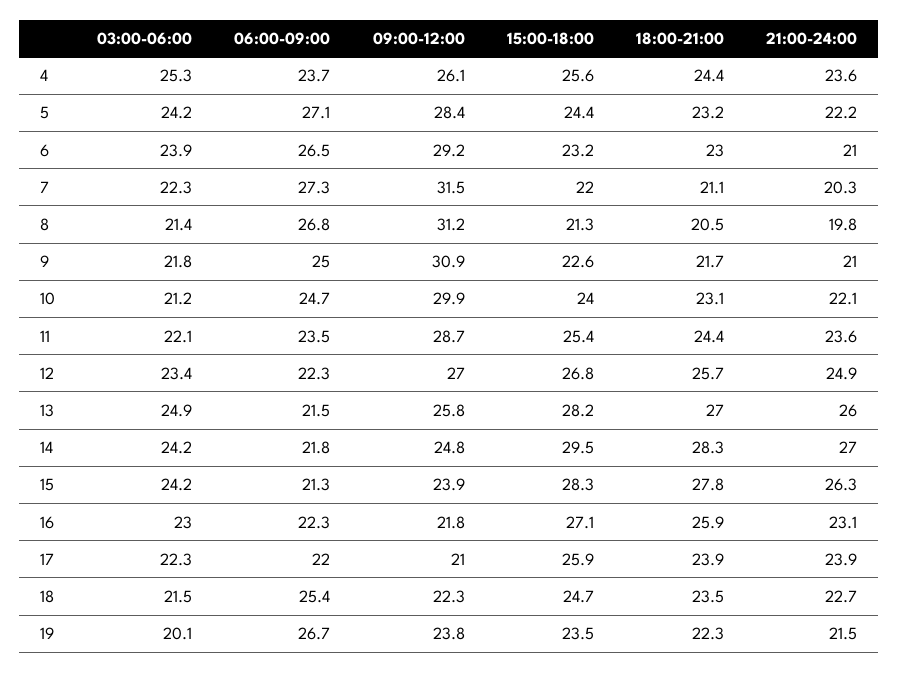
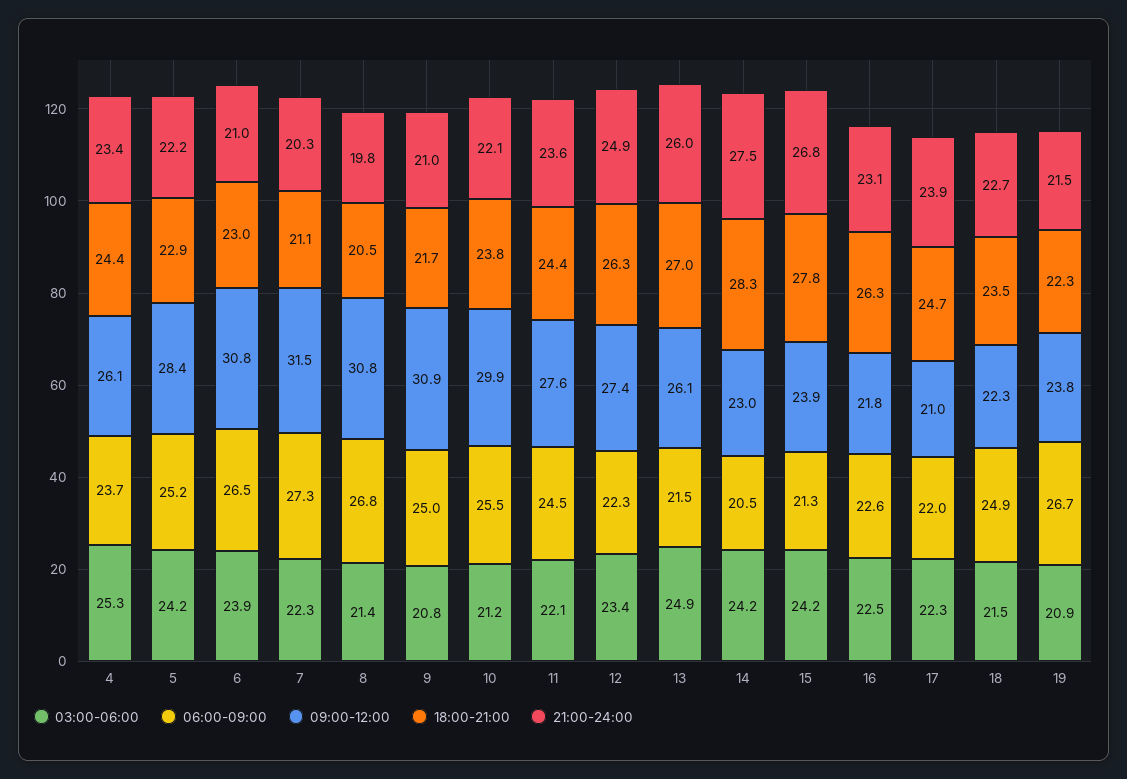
15:00-18:00, 4: 25.6 -> none
21:00-24:00, 4: 23.6 -> 23.4
06:00-09:00, 5: 27.1 -> 25.2
15:00-18:00, 5: 24.4 -> none
18:00-21:00, 5: 23.2 -> 22.9
09:00-12:00, 6: 29.2 -> 30.8
15:00-18:00, 6: 23.2 -> none
15:00-18:00, 7: 22 -> none
09:00-12:00, 8: 31.2 -> 30.8
15:00-18:00, 8: 21.3 -> none
03:00-06:00, 9: 21.8 -> 20.8
15:00-18:00, 9: 22.6 -> none
06:00-09:00, 10: 24.7 -> 25.5
15:00-18:00, 10: 24 -> none
18:00-21:00, 10: 23.1 -> 23.8
06:00-09:00, 11: 23.5 -> 24.5
09:00-12:00, 11: 28.7 -> 27.6
15:00-18:00, 11: 25.4 -> none
09:00-12:00, 12: 27 -> 27.4
15:00-18:00, 12: 26.8 -> none
18:00-21:00, 12: 25.7 -> 26.3
09:00-12:00, 13: 25.8 -> 26.1
15:00-18:00, 13: 28.2 -> none
06:00-09:00, 14: 21.8 -> 20.5
09:00-12:00, 14: 24.8 -> 23
15:00-18:00, 14: 29.5 -> none
21:00-24:00, 14: 27 -> 27.5
15:00-18:00, 15: 28.3 -> none
21:00-24:00, 15: 26.3 -> 26.8
03:00-06:00, 16: 23 -> 22.5
06:00-09:00, 16: 22.3 -> 22.6
15:00-18:00, 16: 27.1 -> none
18:00-21:00, 16: 25.9 -> 26.3
15:00-18:00, 17: 25.9 -> none
18:00-21:00, 17: 23.9 -> 24.7
06:00-09:00, 18: 25.4 -> 24.9
15:00-18:00, 18: 24.7 -> none
03:00-06:00, 19: 20.1 -> 20.9
15:00-18:00, 19: 23.5 -> none

